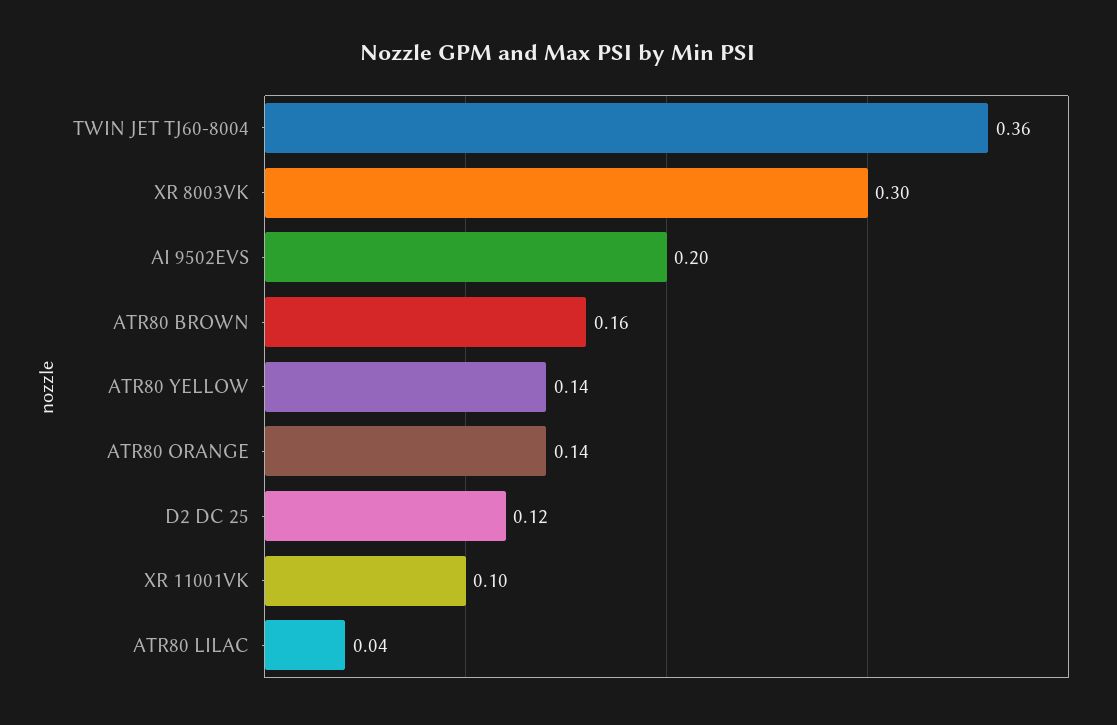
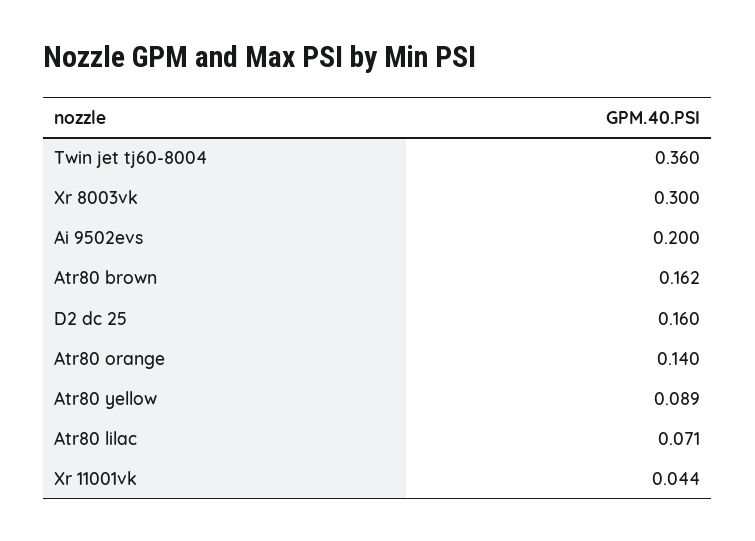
ATR80 YELLOW: 0.14 -> 0.089
D2 DC 25: 0.12 -> 0.16
XR 11001VK: 0.1 -> 0.044
ATR80 LILAC: 0.04 -> 0.071

